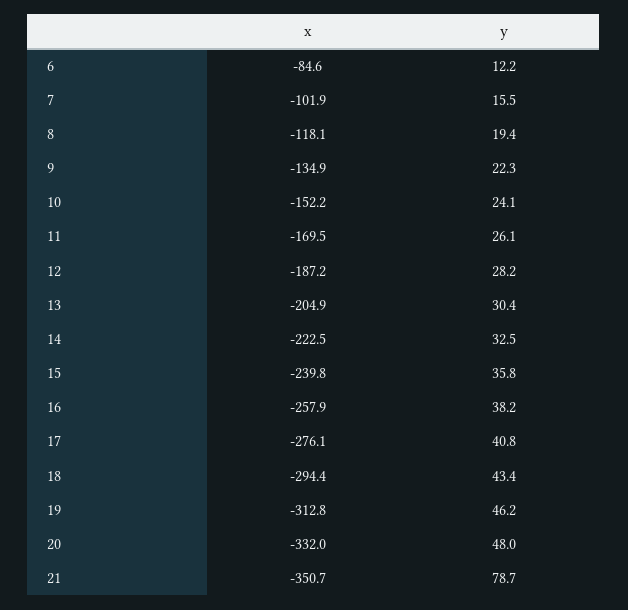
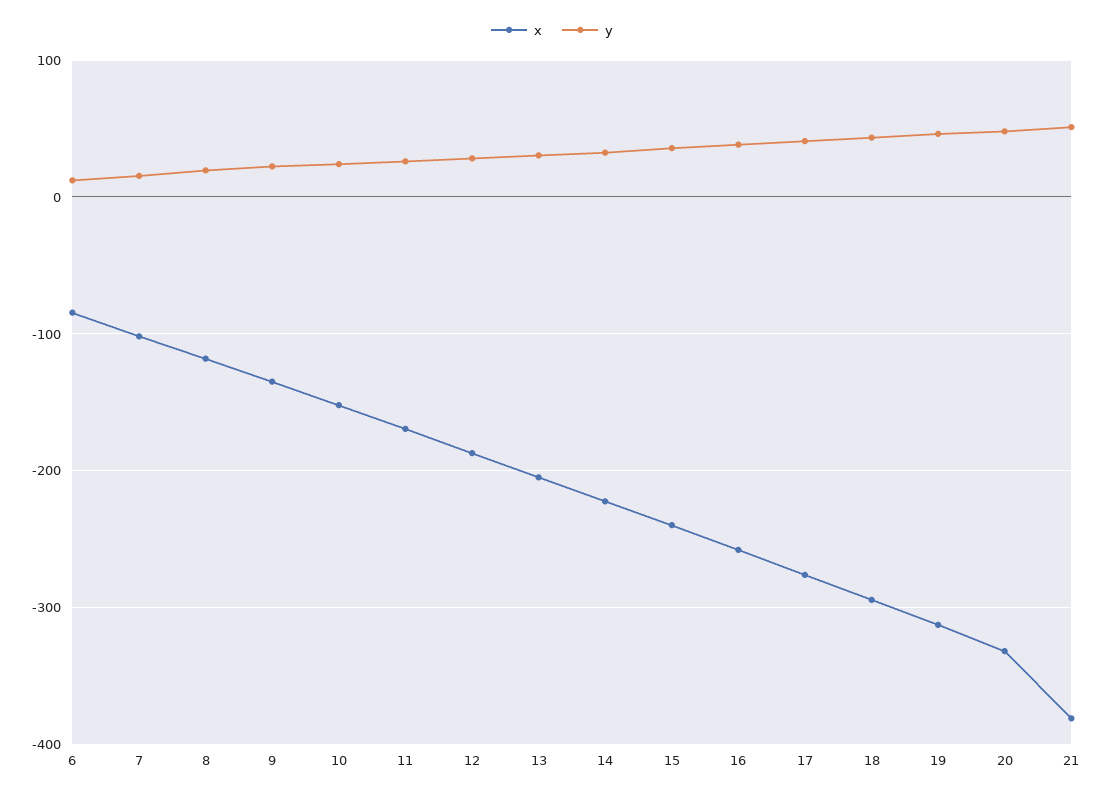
x, 21: -350.7 -> -380
y, 21: 78.7 -> 50

